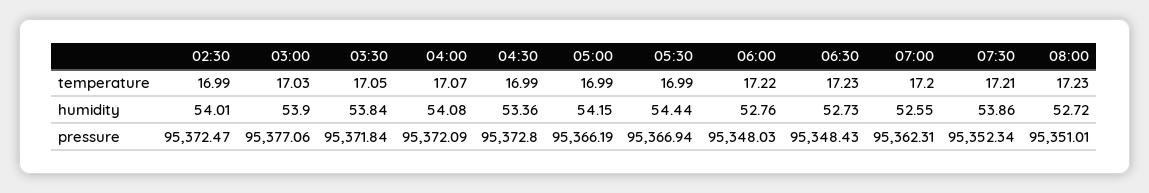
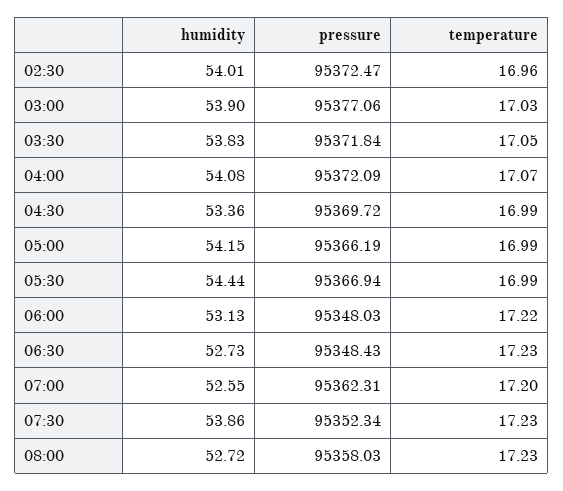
02:30, temperature: 16.99 -> 16.96
07:30, temperature: 17.21 -> 17.23
03:30, humidity: 53.84 -> 53.83
06:00, humidity: 52.76 -> 53.13
04:30, pressure: 95372.8 -> 95369.72
08:00, pressure: 95351.01 -> 95358.03

